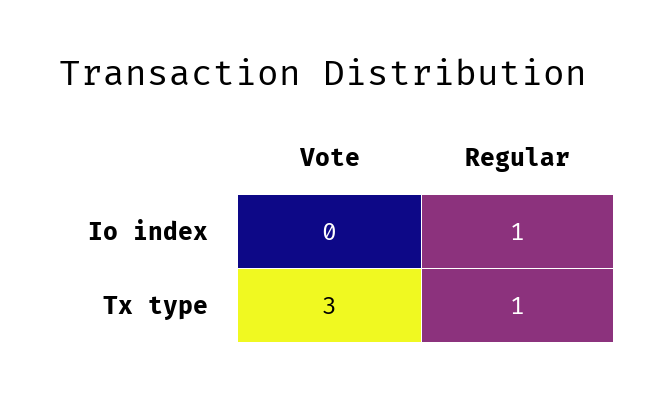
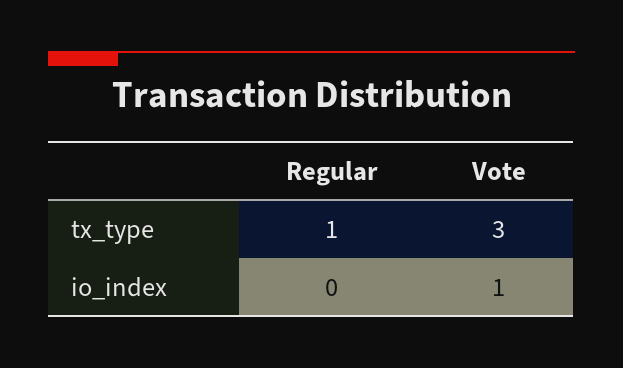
Vote, Io index: 0 -> 1
Regular, Io index: 1 -> 0

